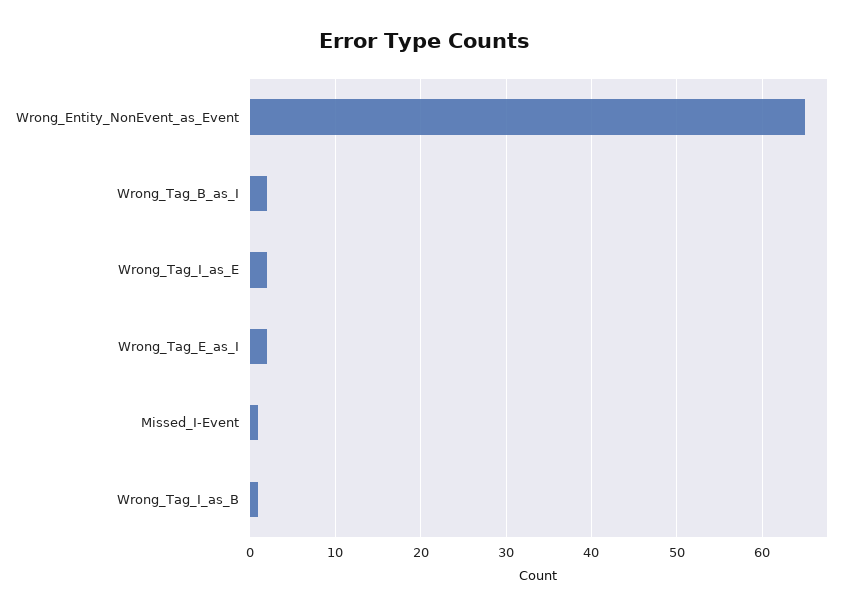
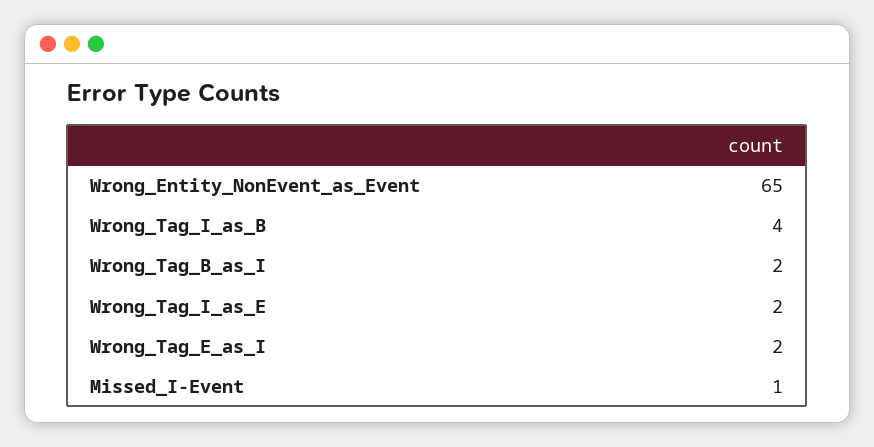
Wrong_Tag_I_as_B: 1 -> 4

